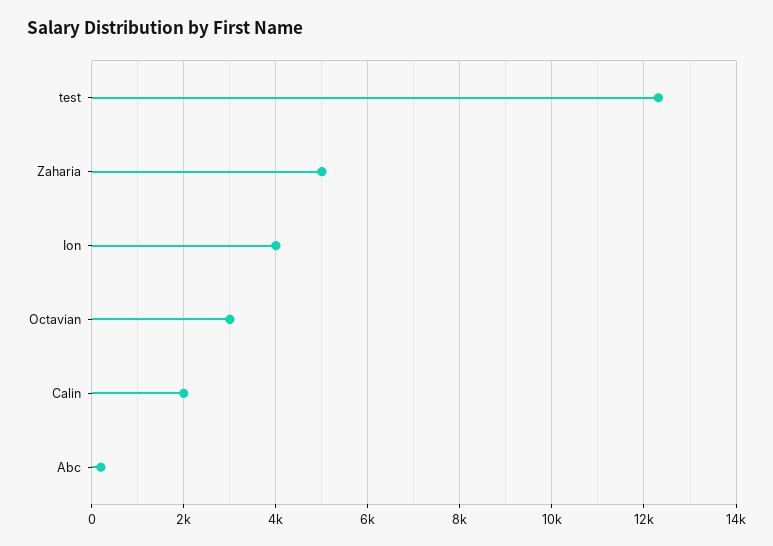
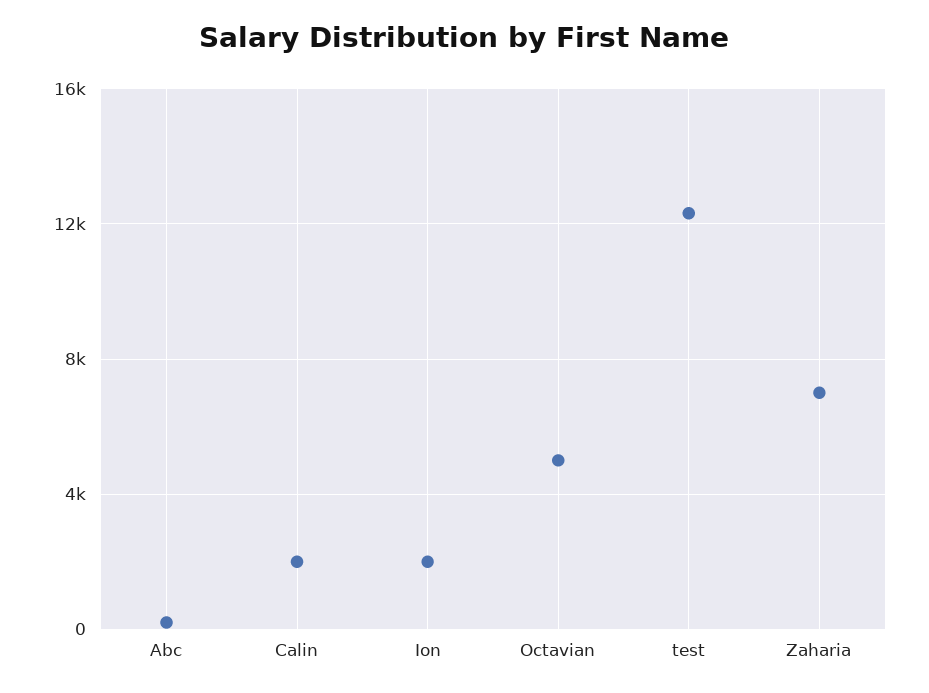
Zaharia: 5000 -> 7000
Ion: 4000 -> 2000
Octavian: 3000 -> 5000

